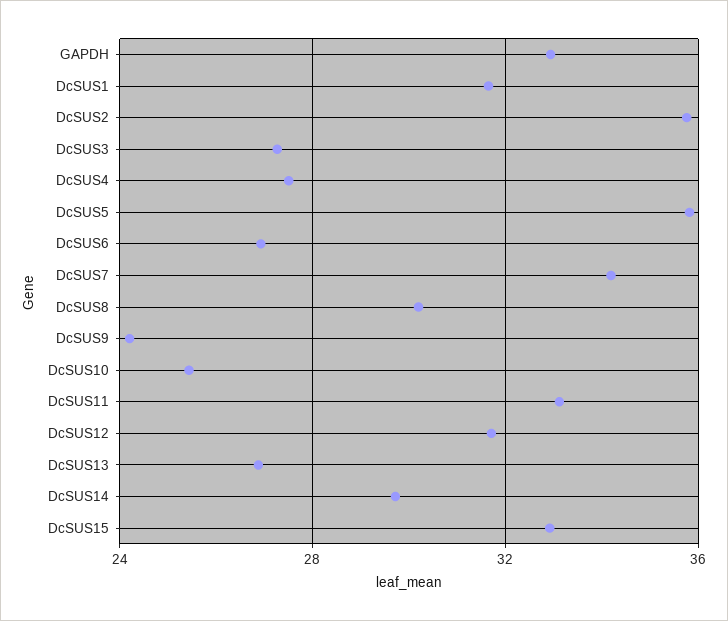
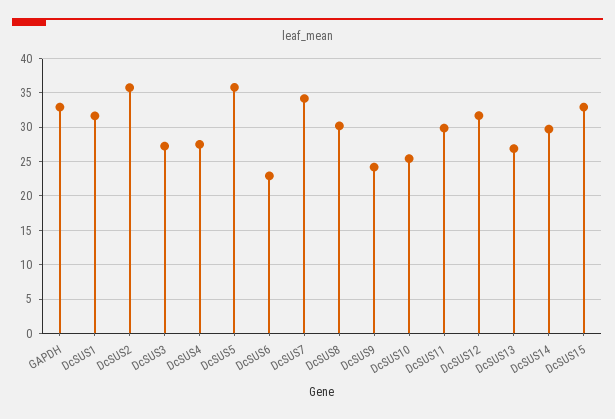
DcSUS6: 27 -> 23
DcSUS11: 33 -> 30

